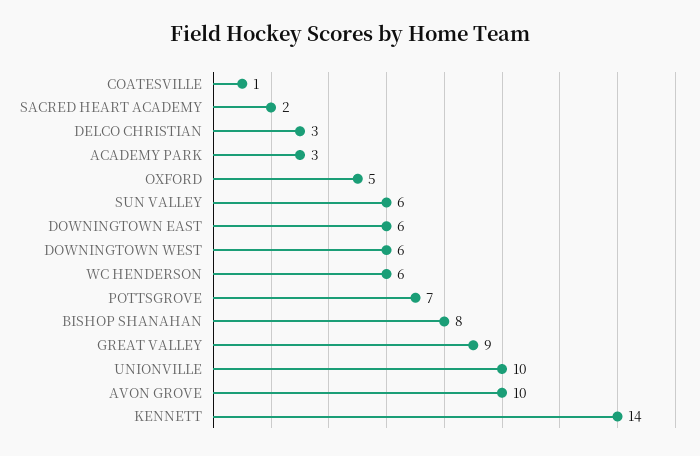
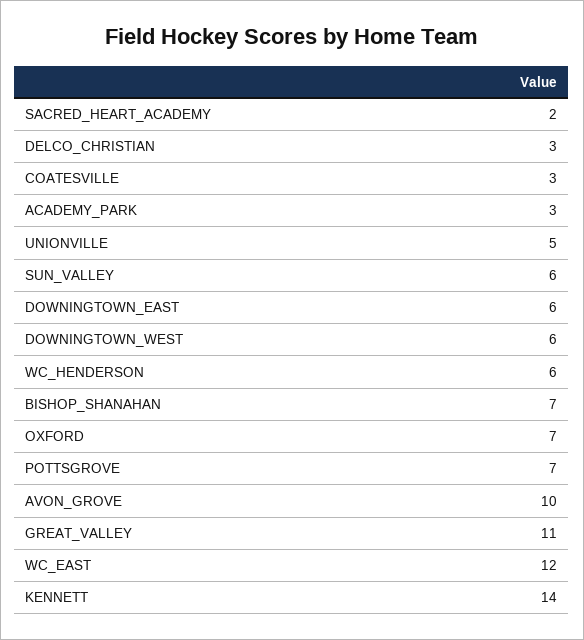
COATESVILLE: 1 -> 3
OXFORD: 5 -> 7
BISHOP SHANAHAN: 8 -> 7
GREAT VALLEY: 9 -> 11
UNIONVILLE: 10 -> 5
WC_EAST: none -> 12

